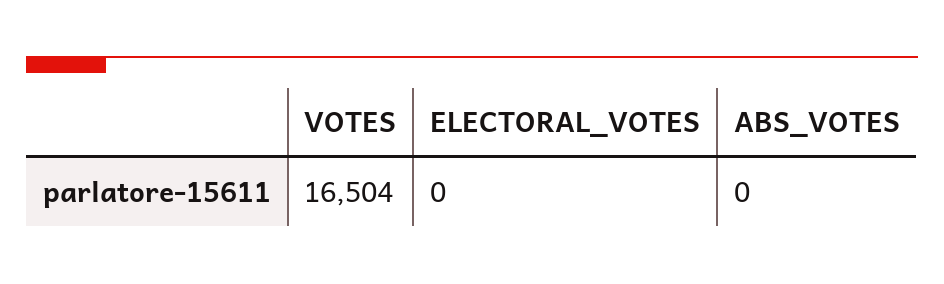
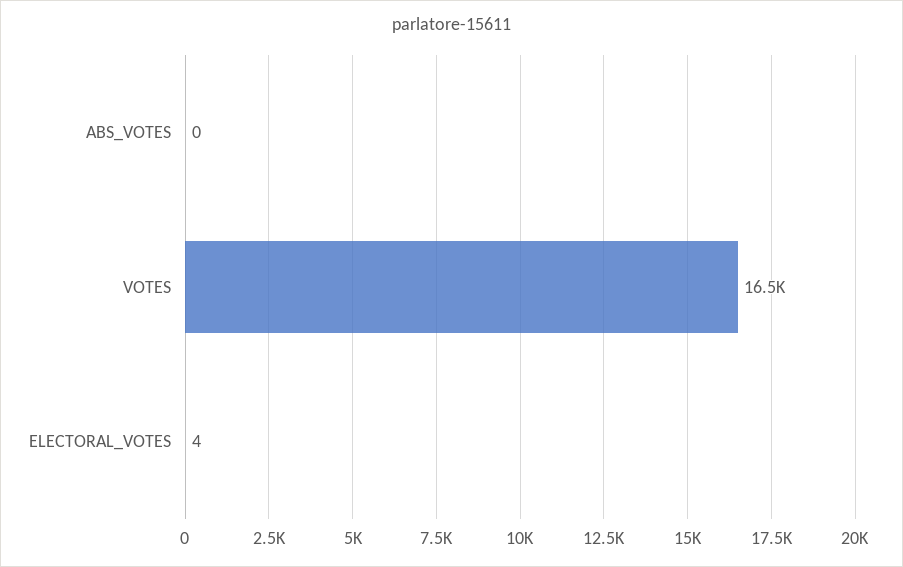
ELECTORAL_VOTES: 0 -> 4

